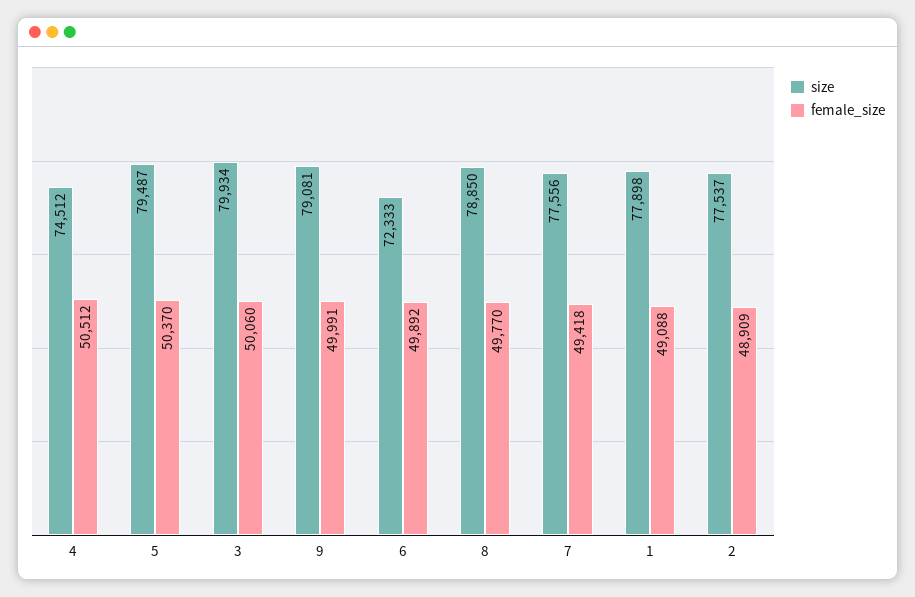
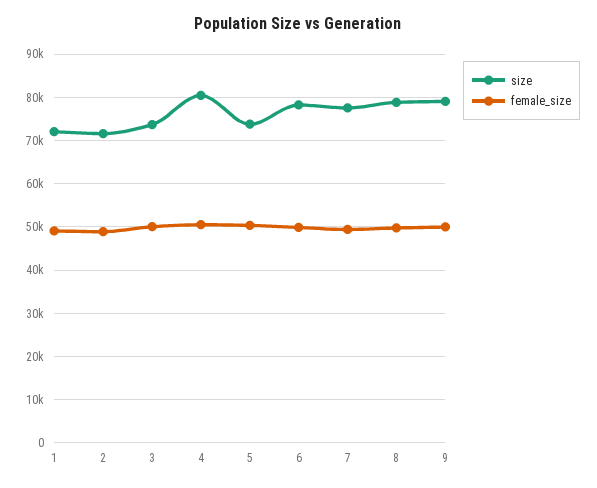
size, 4: 74512 -> 80000
size, 5: 79487 -> 74000
size, 3: 79934 -> 74000
size, 6: 72333 -> 78000
size, 1: 77898 -> 72000
size, 2: 77537 -> 72000

